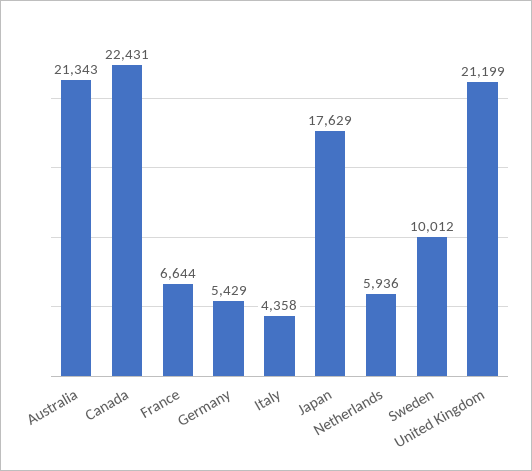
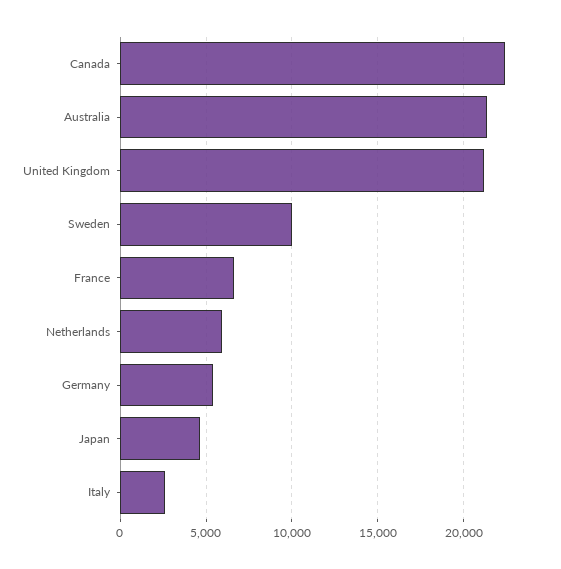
Italy: 4358 -> 2500
Japan: 17629 -> 4500

